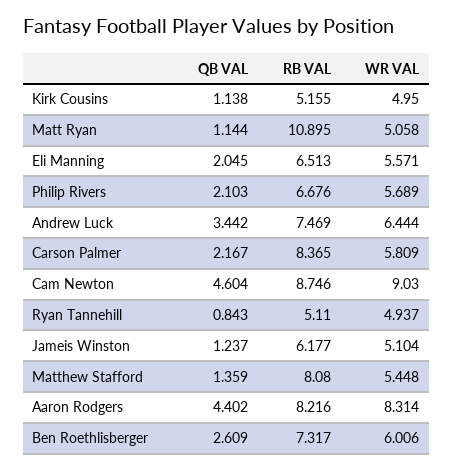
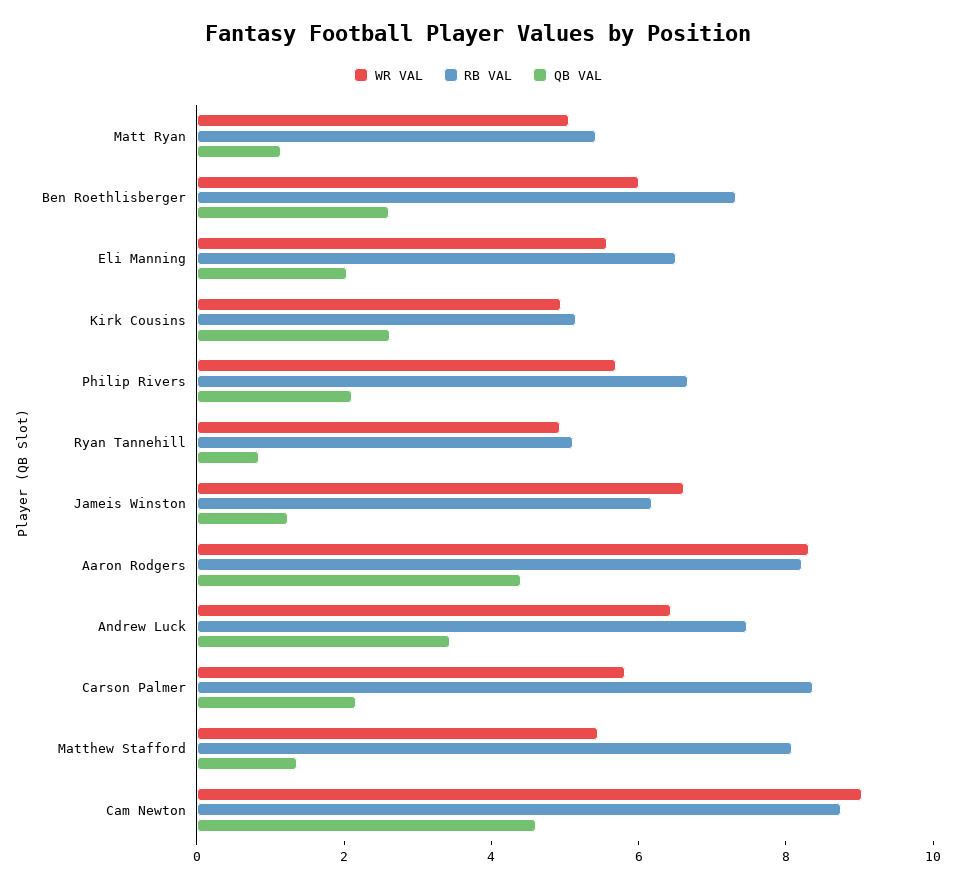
QB VAL, Kirk Cousins: 1.138 -> 2.5
RB VAL, Matt Ryan: 10.895 -> 5.5
WR VAL, Jameis Winston: 5.104 -> 6.5

